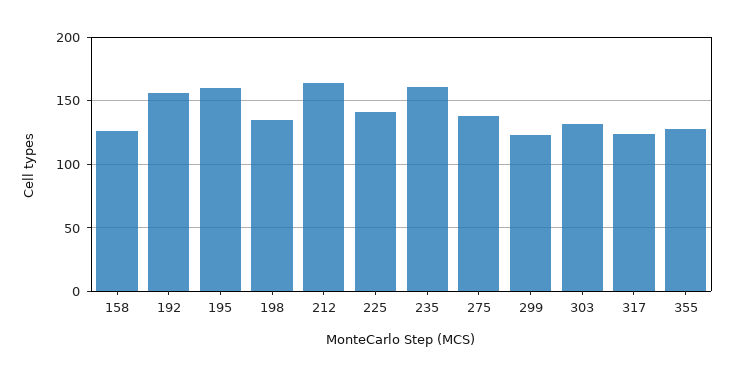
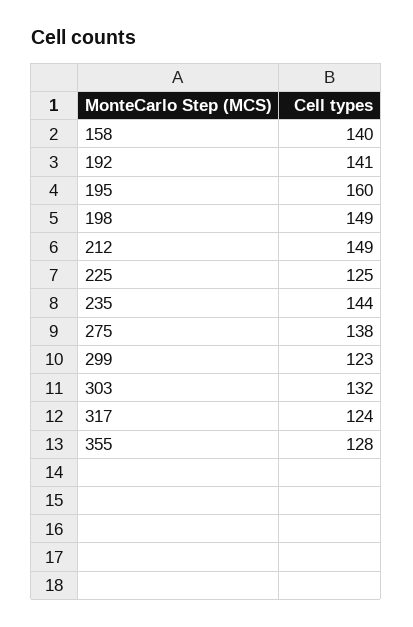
158: 125 -> 140
192: 155 -> 141
198: 135 -> 149
212: 165 -> 149
225: 140 -> 125
235: 160 -> 144

